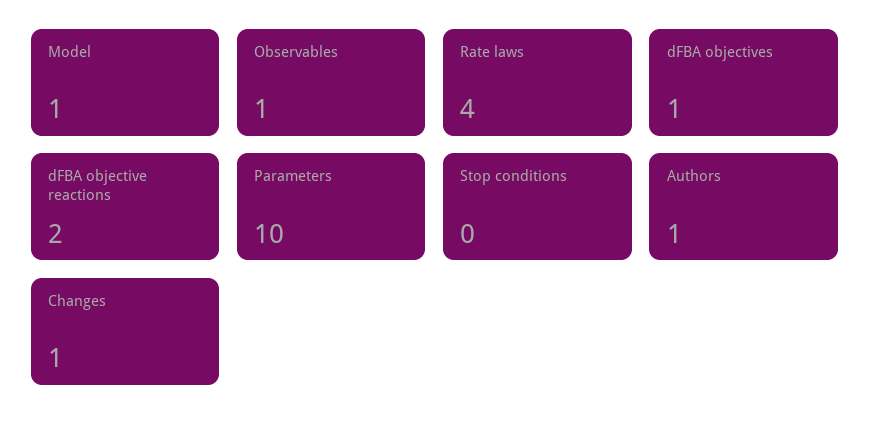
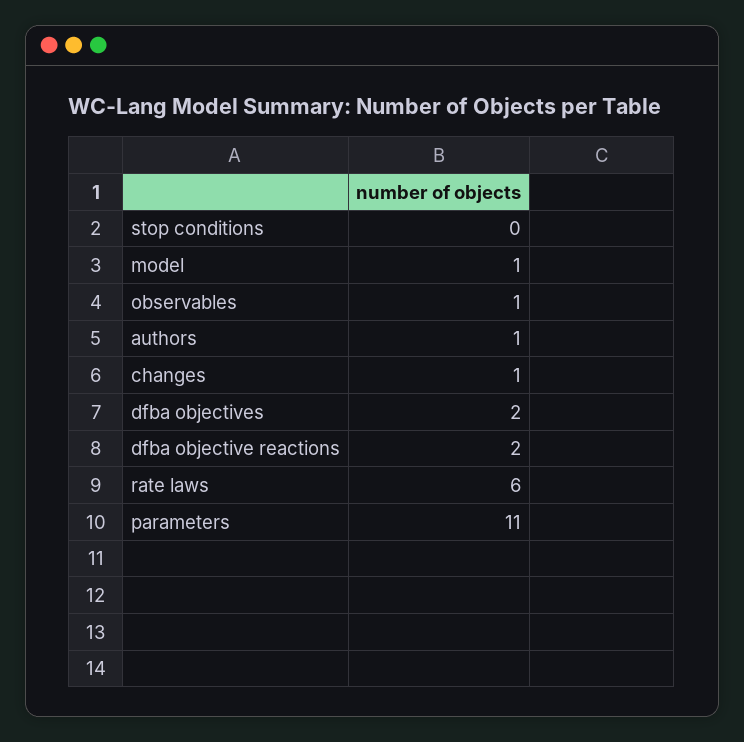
Rate laws: 4 -> 6
dFBA objectives: 1 -> 2
Parameters: 10 -> 11

